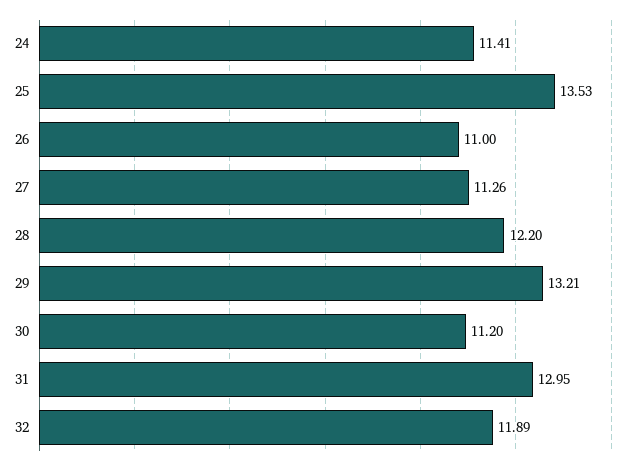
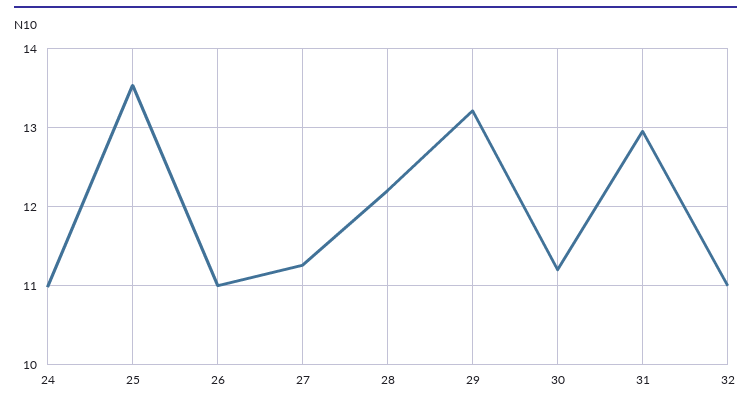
24: 11.41 -> 11
32: 11.89 -> 11

